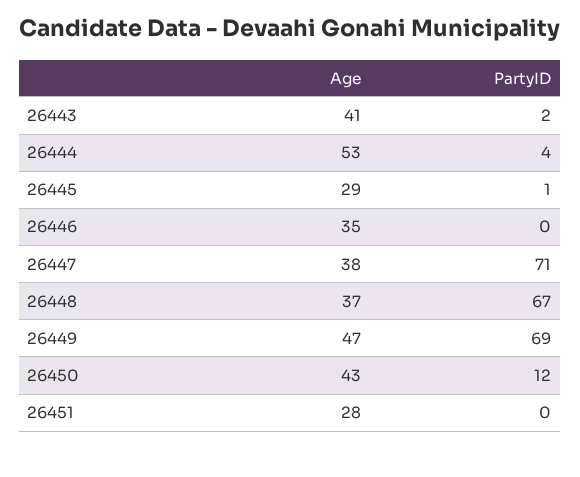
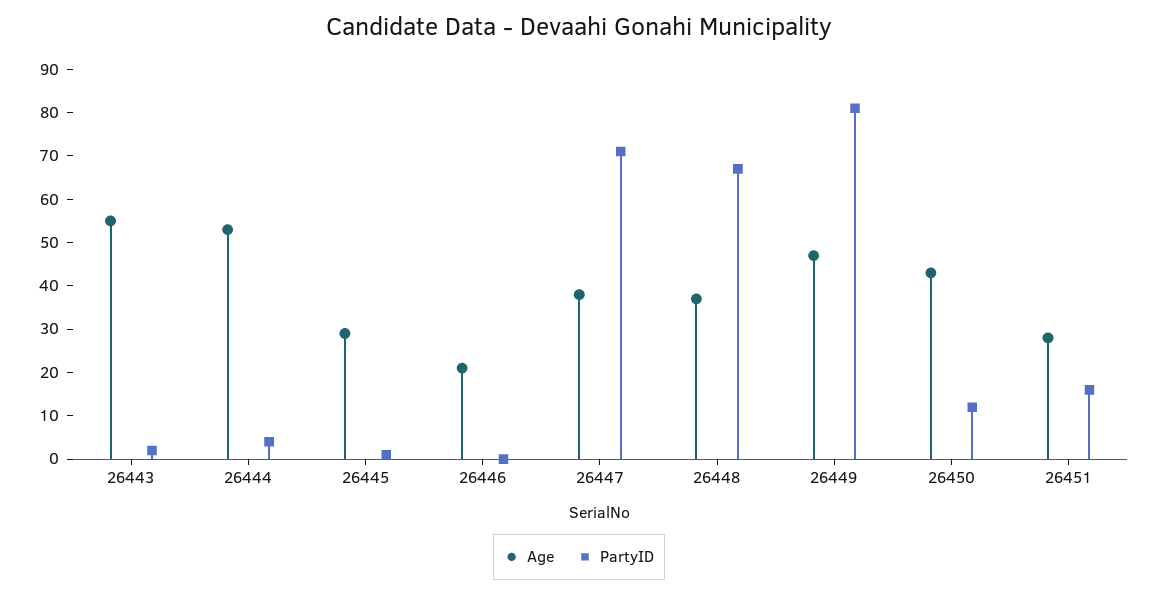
Age, 26443: 41 -> 55
Age, 26446: 35 -> 20
PartyID, 26449: 69 -> 80
PartyID, 26451: 0 -> 15

